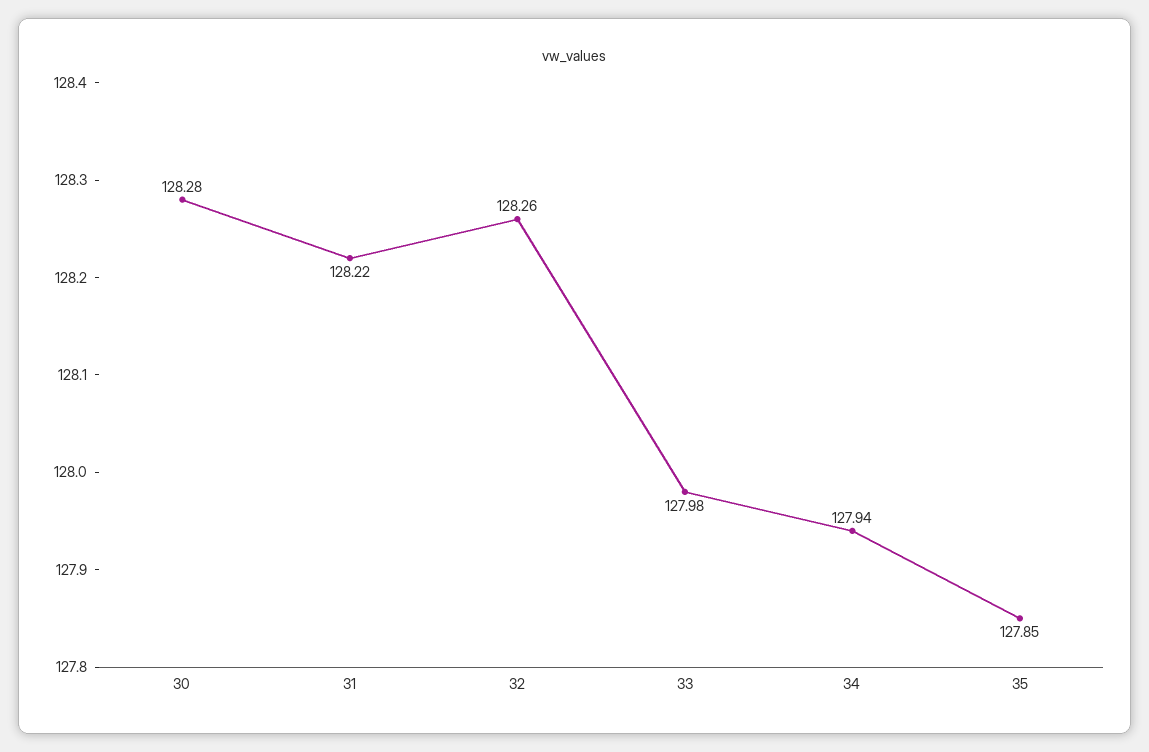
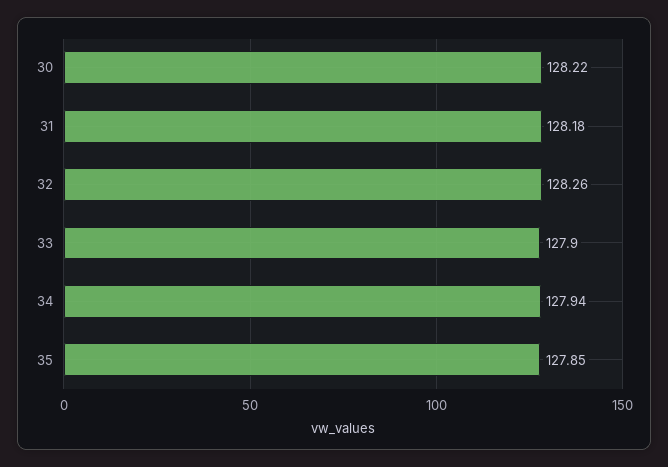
30: 128.28 -> 128.22
31: 128.22 -> 128.18
33: 127.98 -> 127.9

